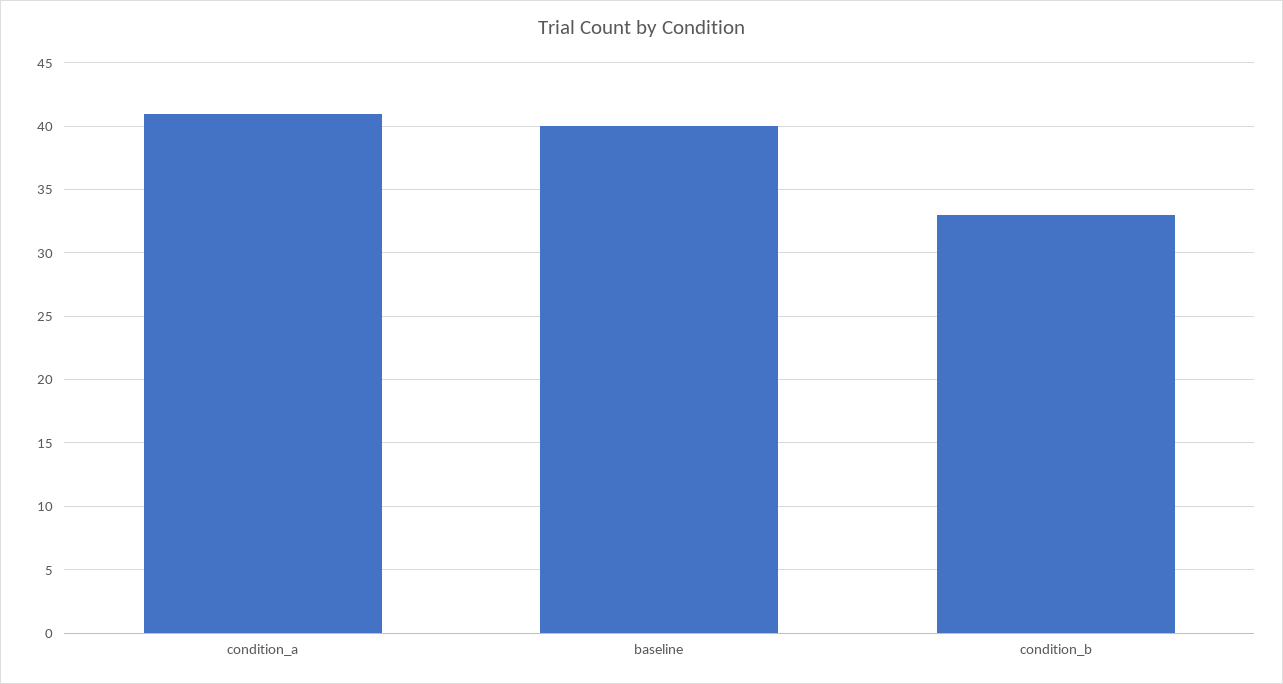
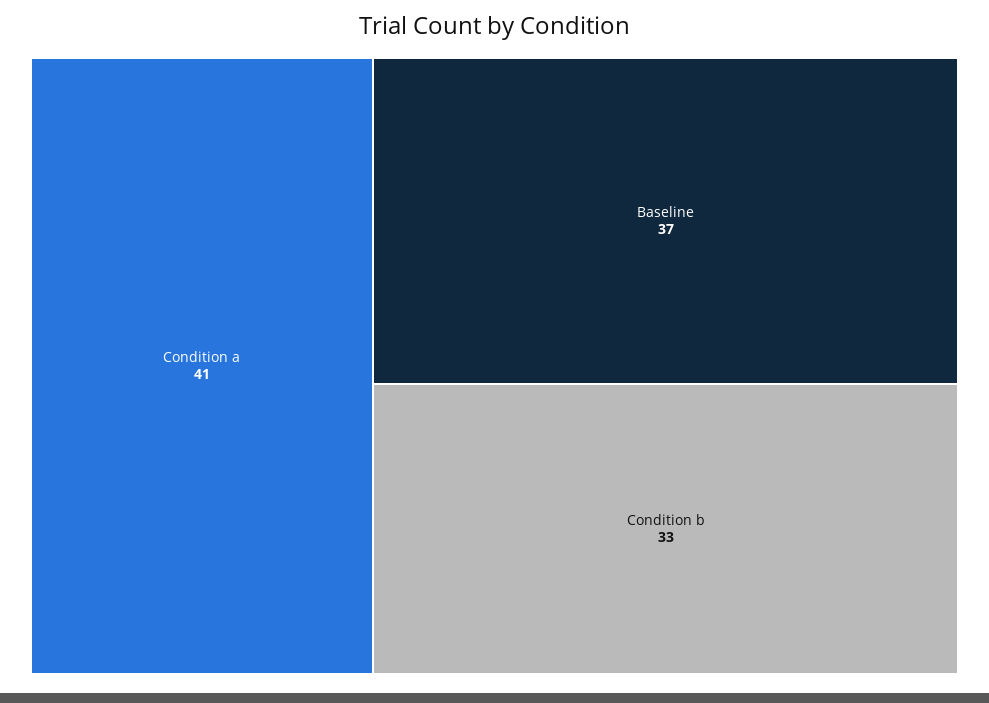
baseline: 40 -> 37

